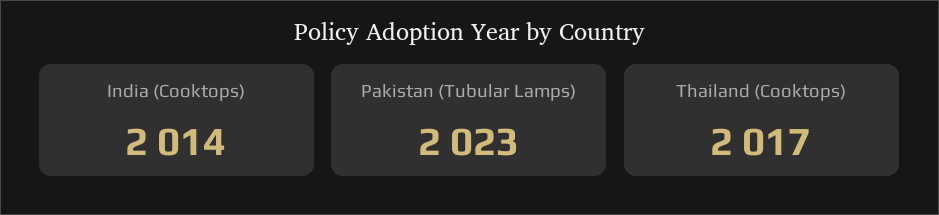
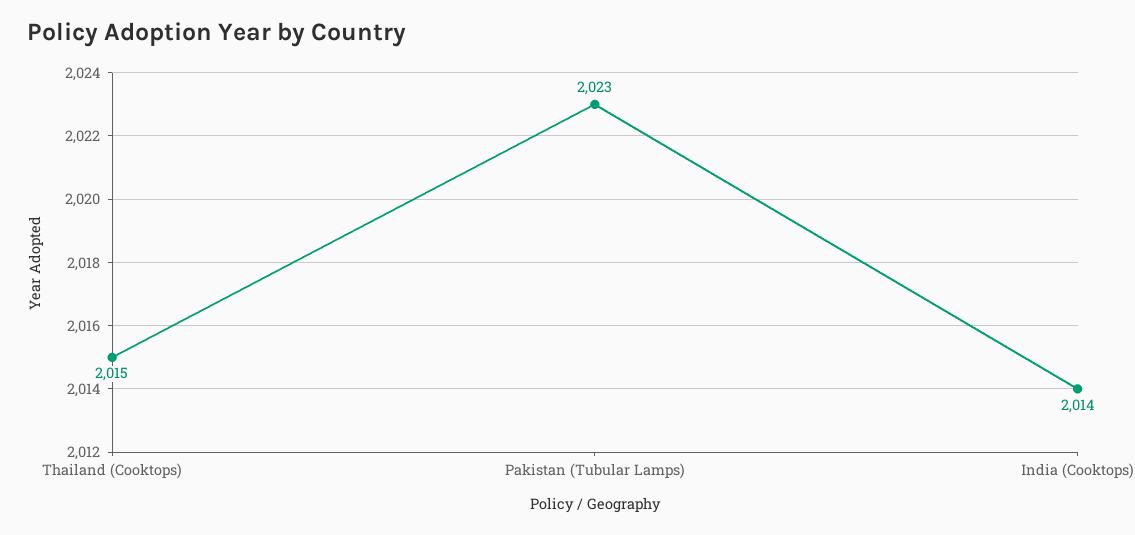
Thailand (Cooktops): 2017 -> 2015

